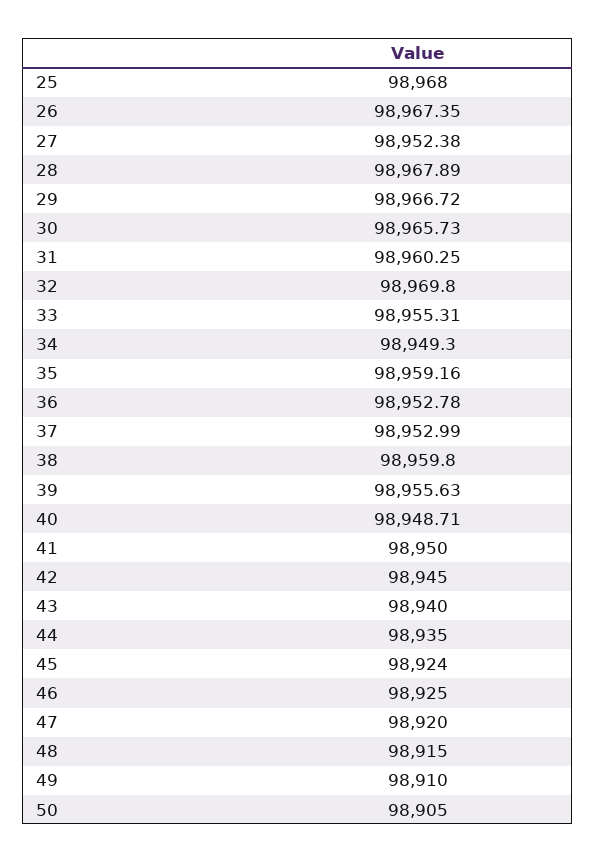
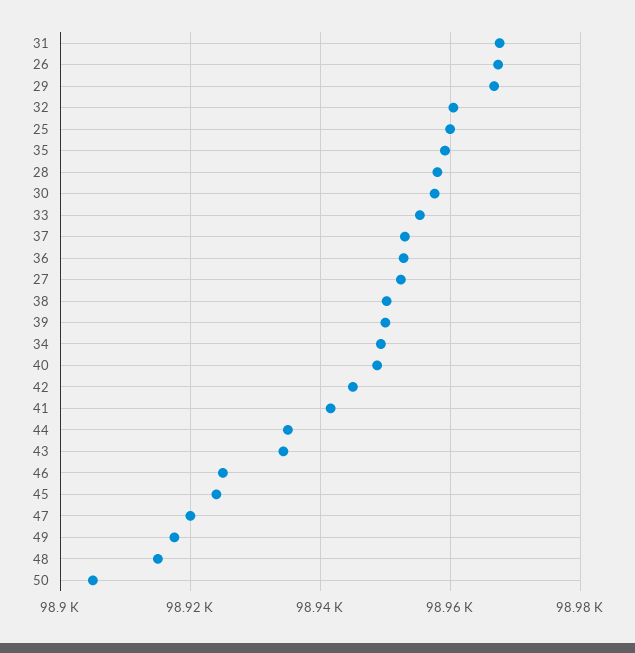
25: 98968 -> 98960
28: 98967.89 -> 98958
30: 98965.73 -> 98958
31: 98960.25 -> 98968
32: 98969.8 -> 98960
38: 98959.8 -> 98950
39: 98955.63 -> 98950
41: 98950 -> 98942
43: 98940 -> 98934
49: 98910 -> 98918

